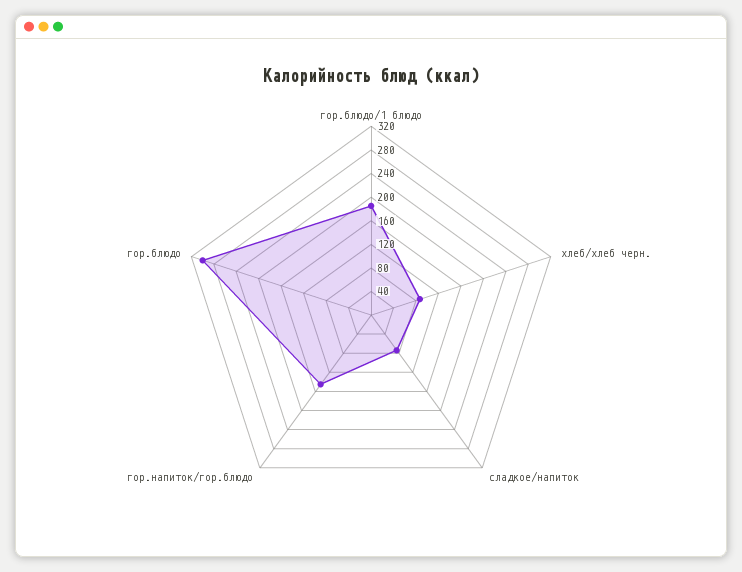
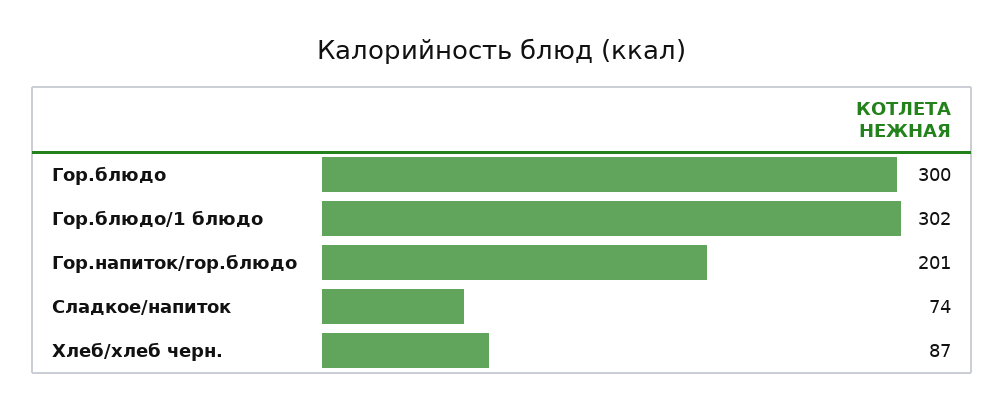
гор.блюдо/1 блюдо: 180 -> 302
гор.напиток/гор.блюдо: 140 -> 201

